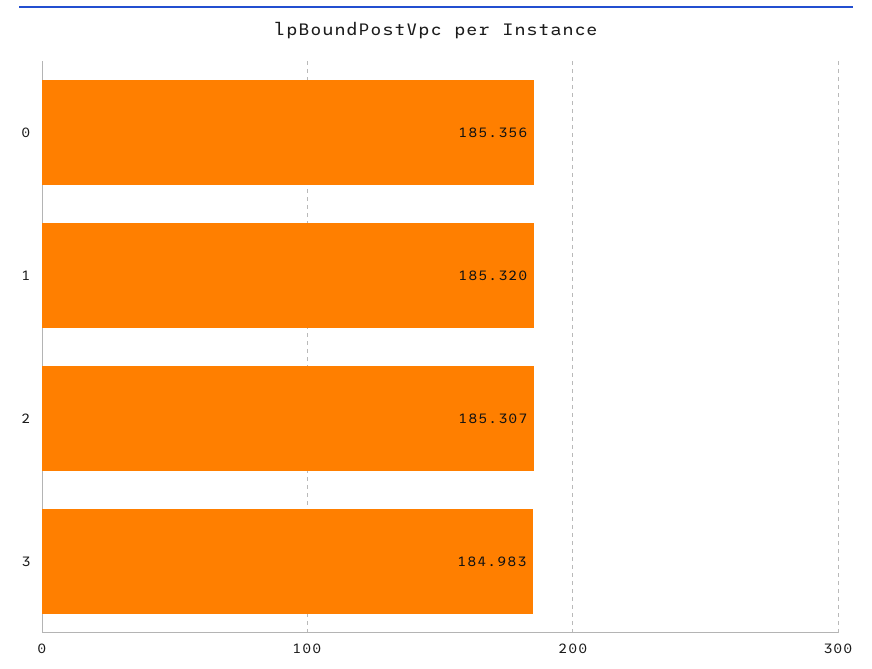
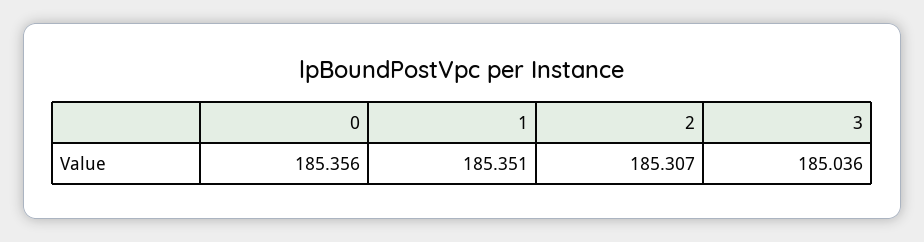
1: 185.32 -> 185.351
3: 184.983 -> 185.036

